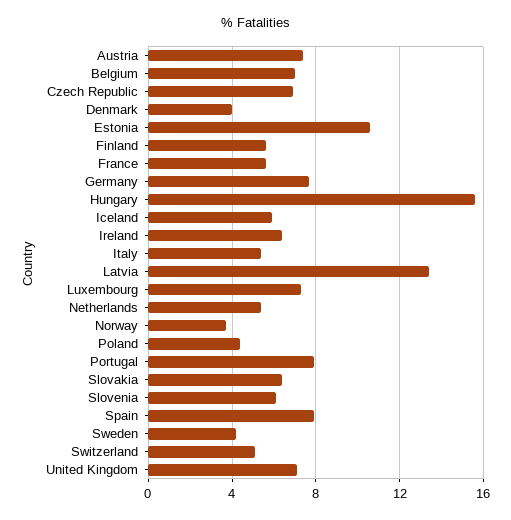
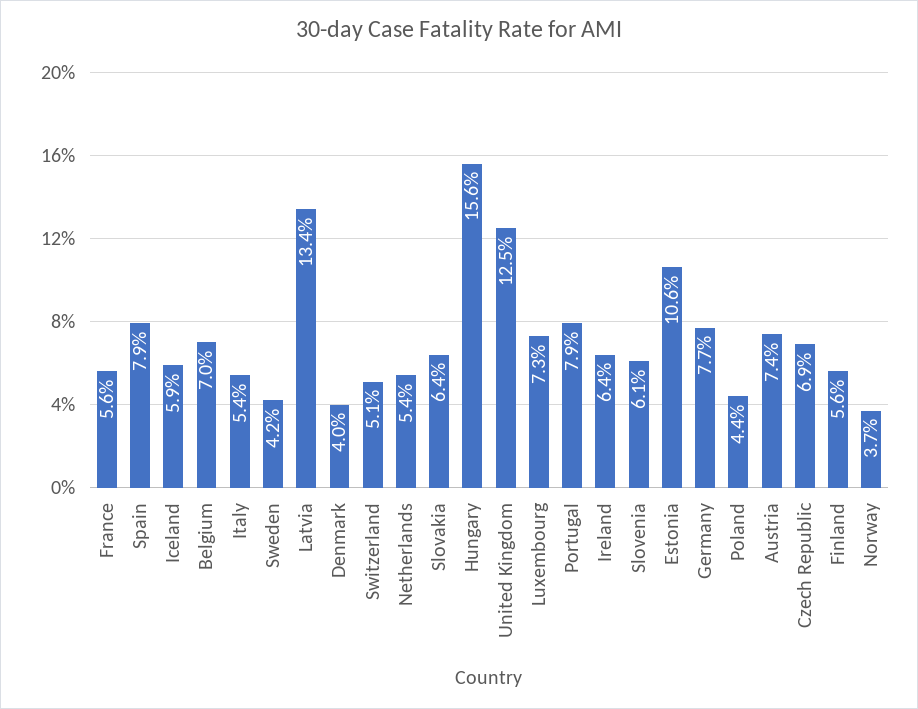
United Kingdom: 7 -> 12.5

